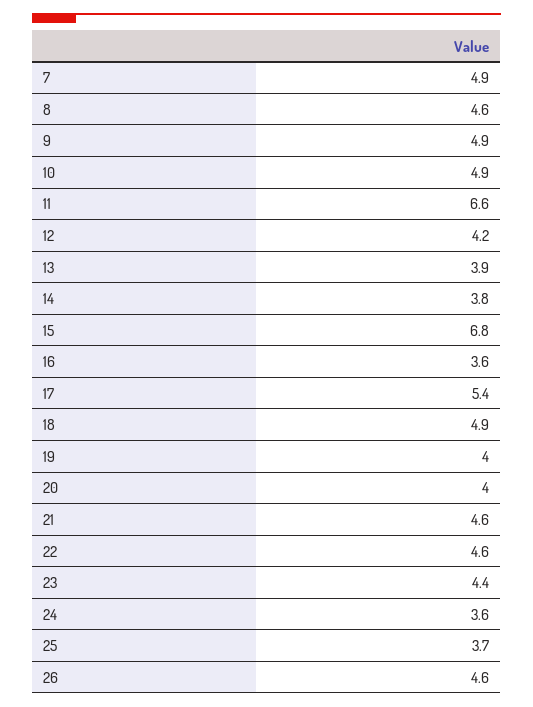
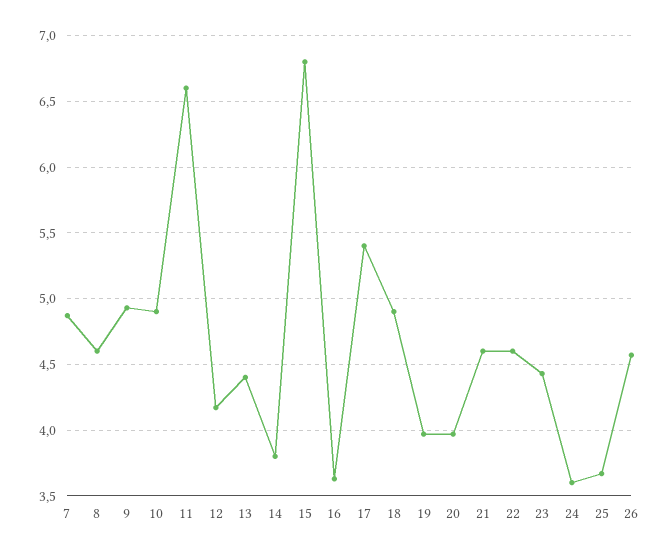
13: 3.9 -> 4.4

